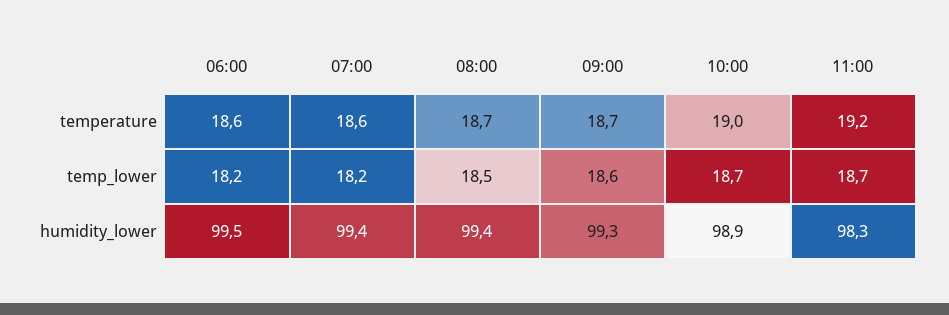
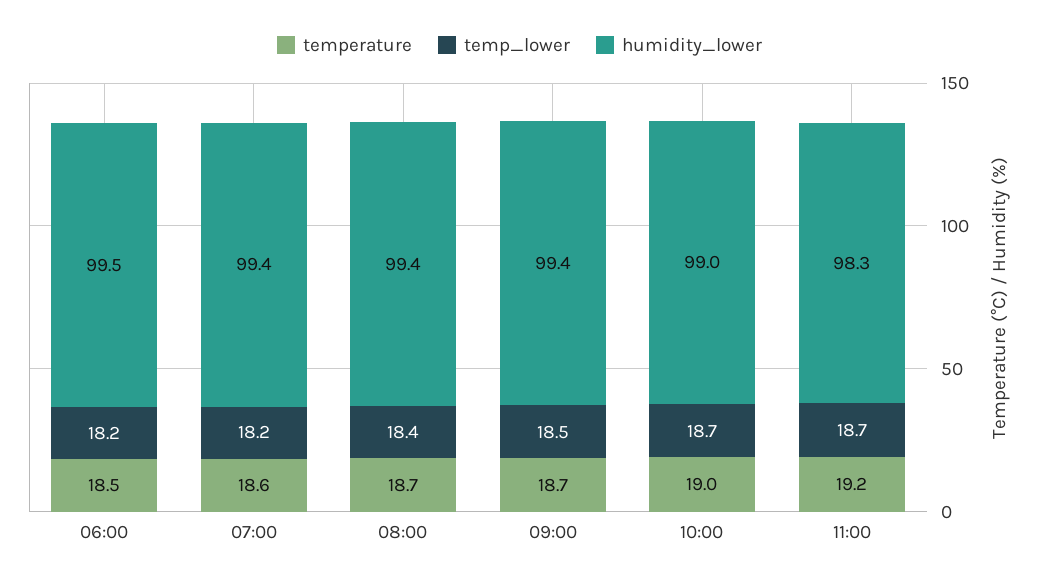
temperature, 06:00: 18.6 -> 18.5
temp_lower, 08:00: 18.5 -> 18.4
temp_lower, 09:00: 18.6 -> 18.5
humidity_lower, 09:00: 99.3 -> 99.4
humidity_lower, 10:00: 98.9 -> 99

